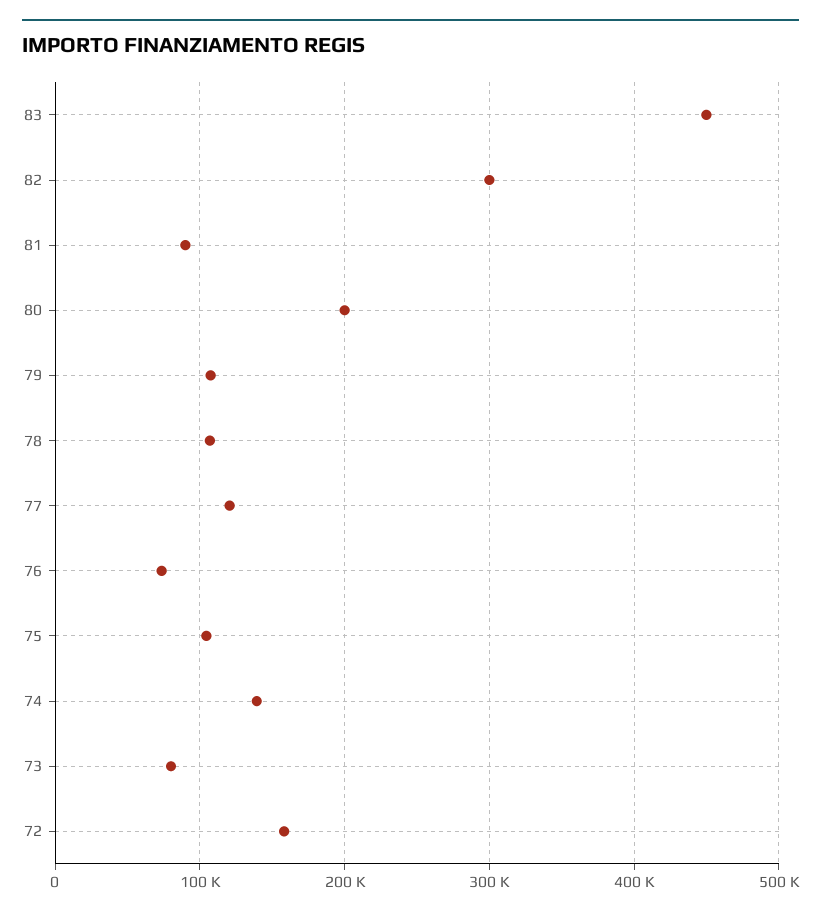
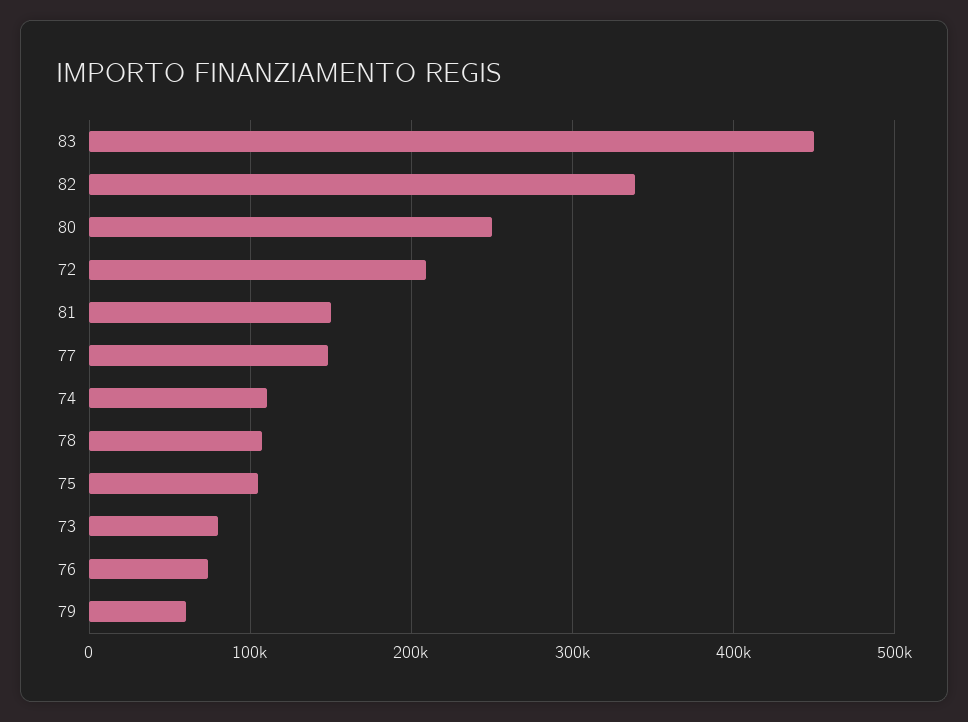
82: 300000 -> 340000
81: 90000 -> 150000
80: 200000 -> 250000
79: 110000 -> 60000
77: 120000 -> 150000
74: 140000 -> 110000
72: 160000 -> 210000

